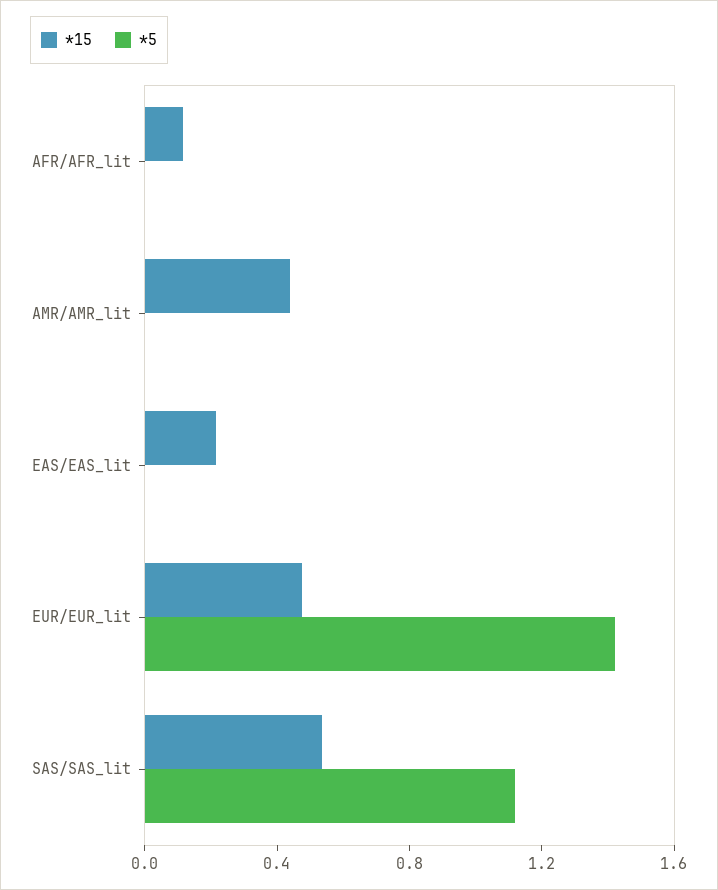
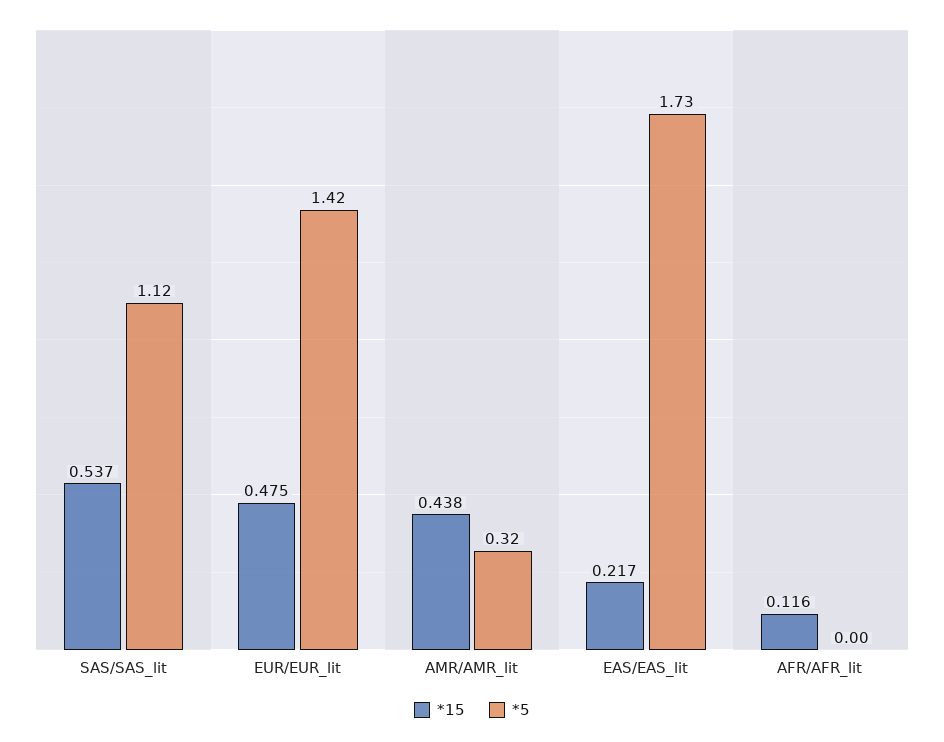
*5, AMR/AMR_lit: 0 -> 0.32
*5, EAS/EAS_lit: 0 -> 1.73

